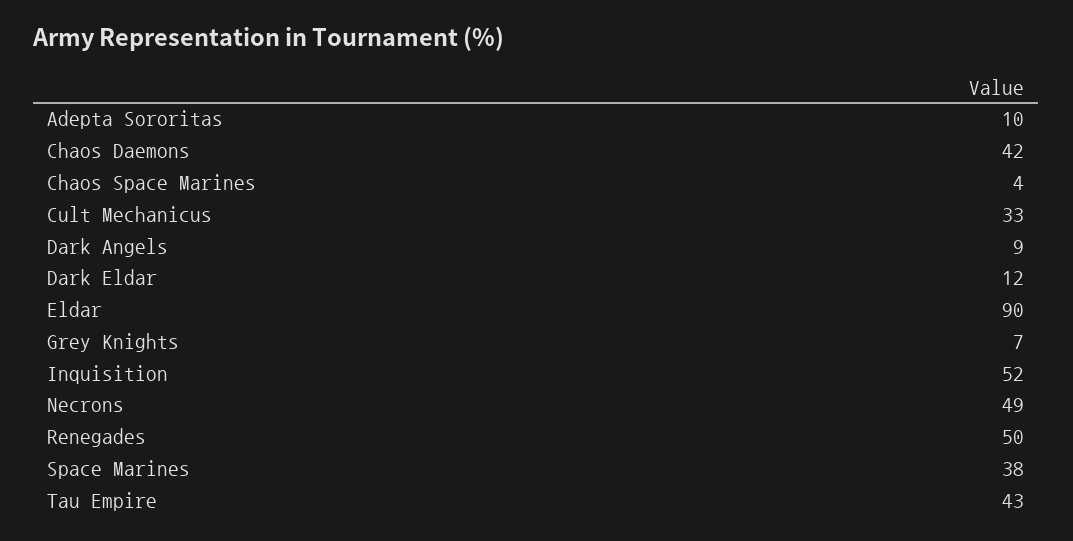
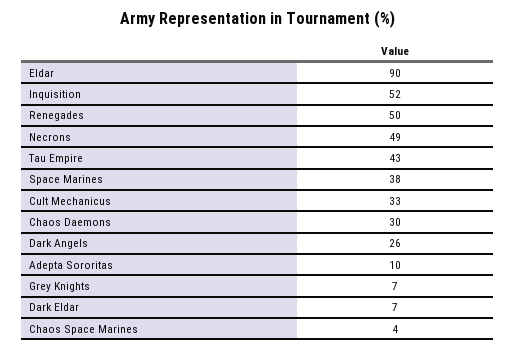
Chaos Daemons: 42 -> 30
Dark Angels: 9 -> 26
Dark Eldar: 12 -> 7

